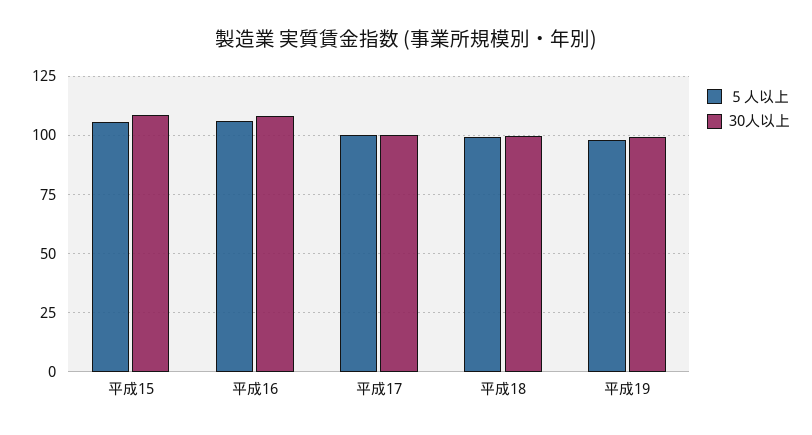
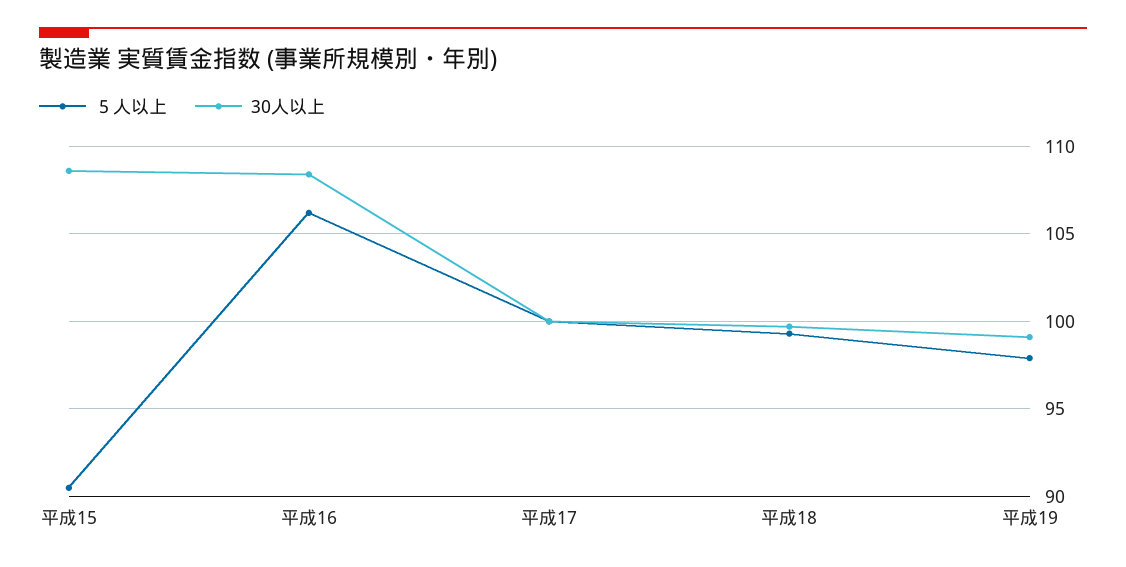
５人以上, 平成15: 105 -> 90.5

